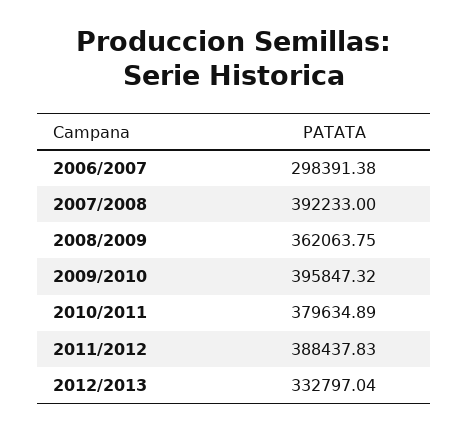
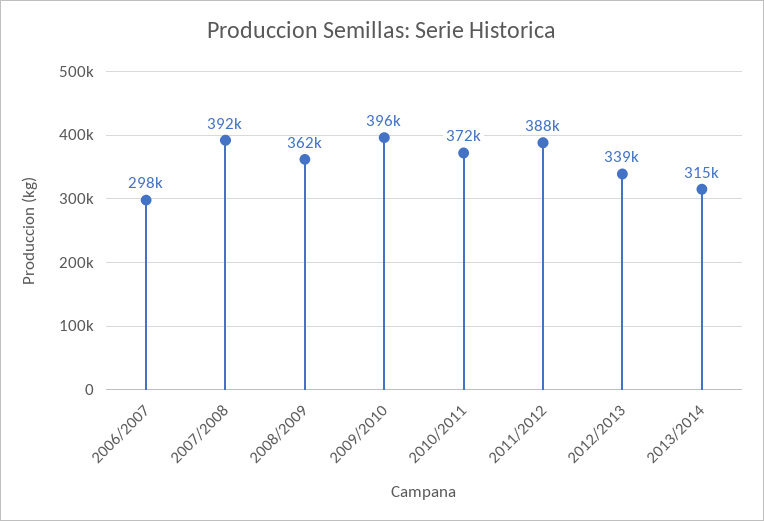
2010/2011: 379634.89 -> 372000
2012/2013: 332797.04 -> 339000
2013/2014: none -> 315000

